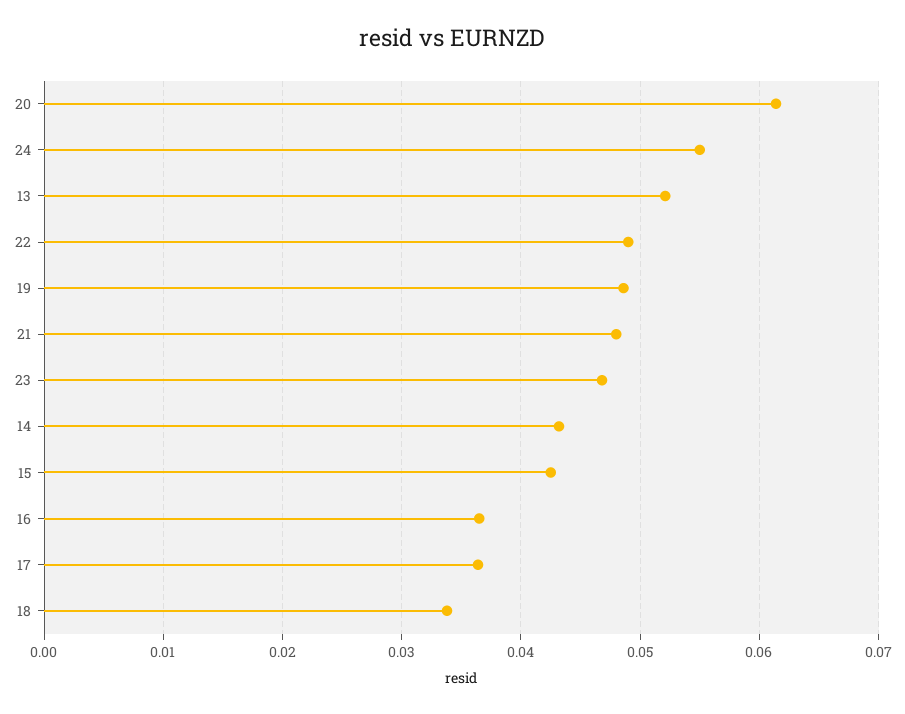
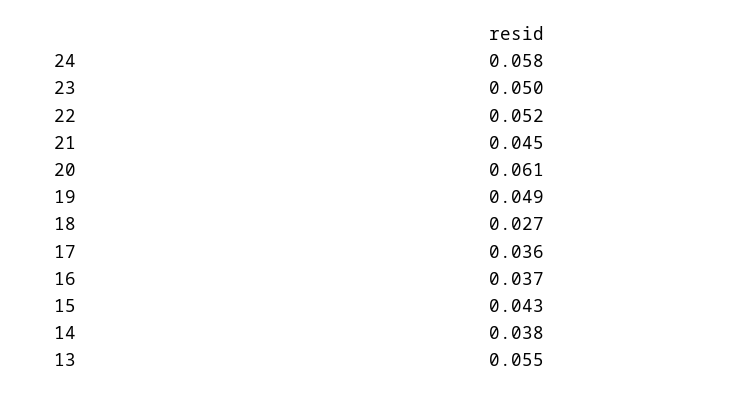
24: 0.055 -> 0.058
13: 0.052 -> 0.055
22: 0.049 -> 0.052
21: 0.048 -> 0.045
23: 0.047 -> 0.05
14: 0.043 -> 0.038
18: 0.034 -> 0.027

